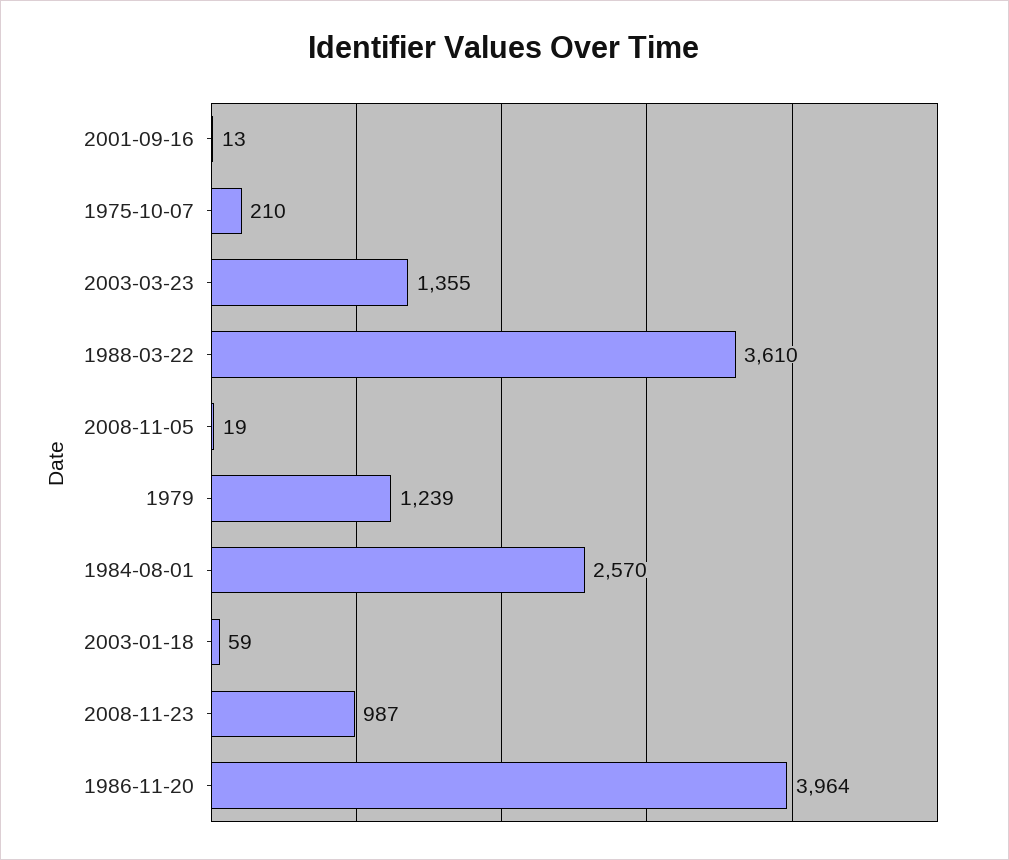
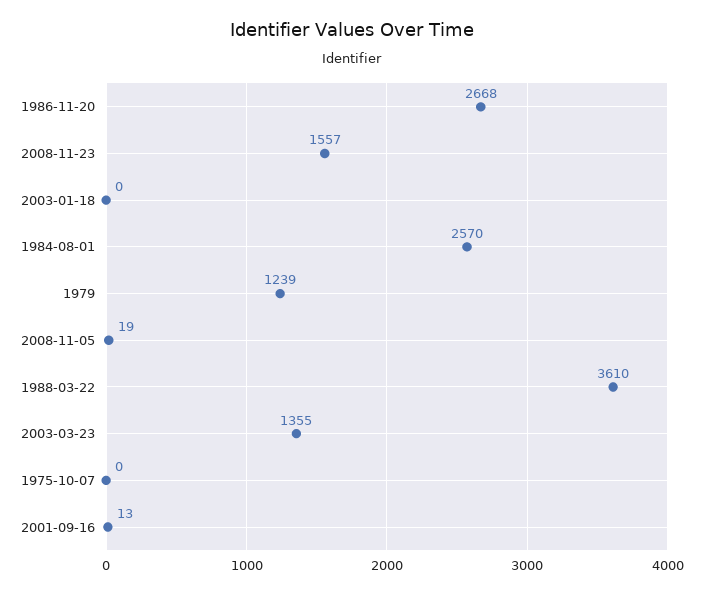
1975-10-07: 210 -> 0
2003-01-18: 59 -> 0
2008-11-23: 987 -> 1557
1986-11-20: 3964 -> 2668

